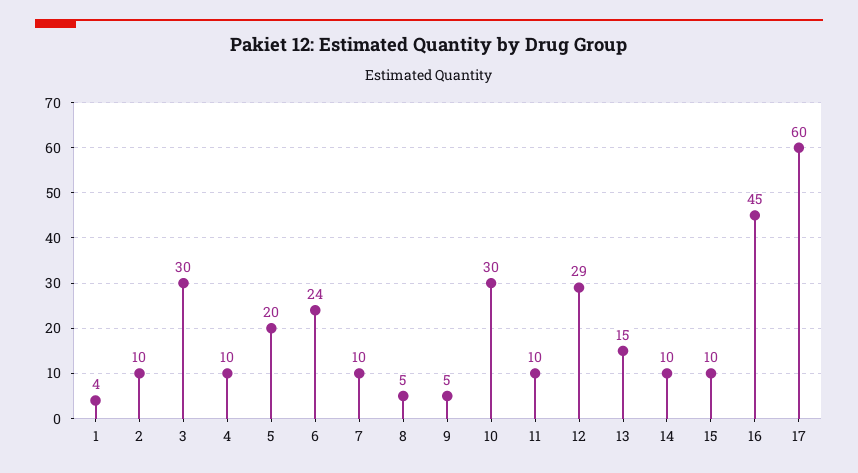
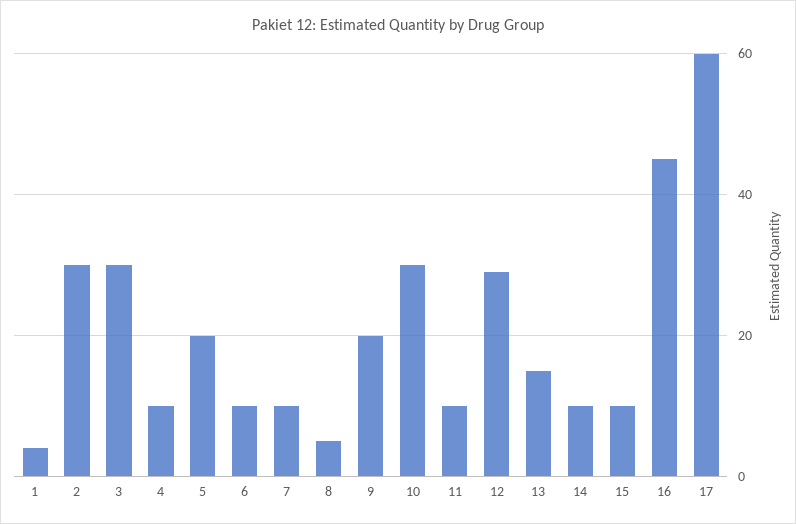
2: 10 -> 30
6: 24 -> 10
9: 5 -> 20

